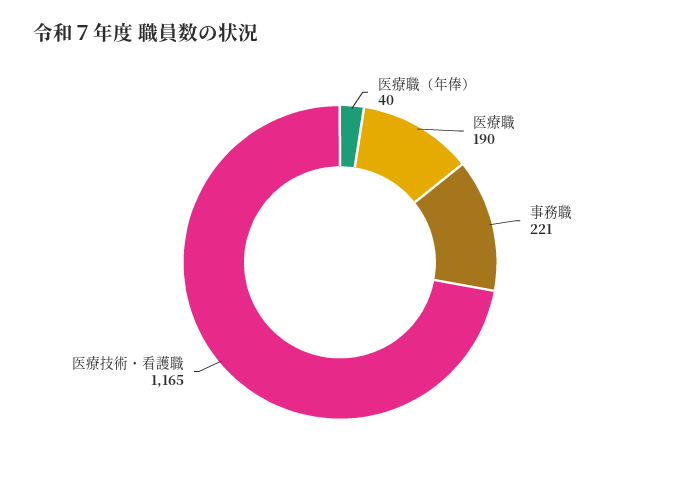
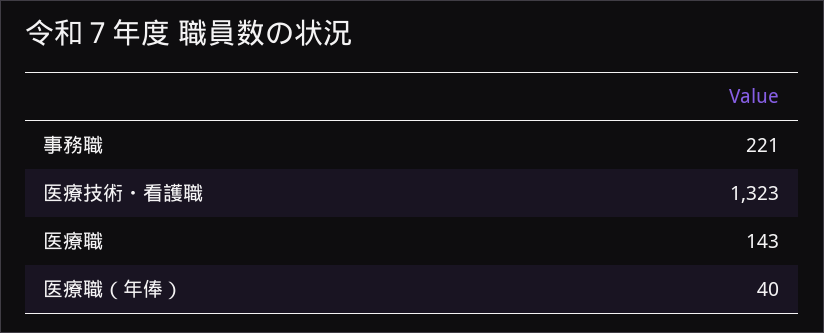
医療職: 190 -> 143
医療技術・看護職: 1165 -> 1323

